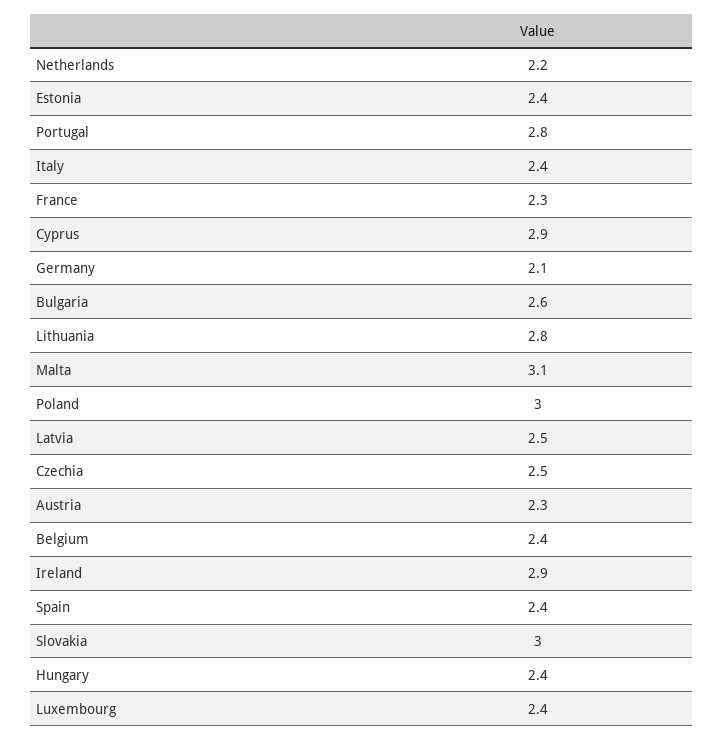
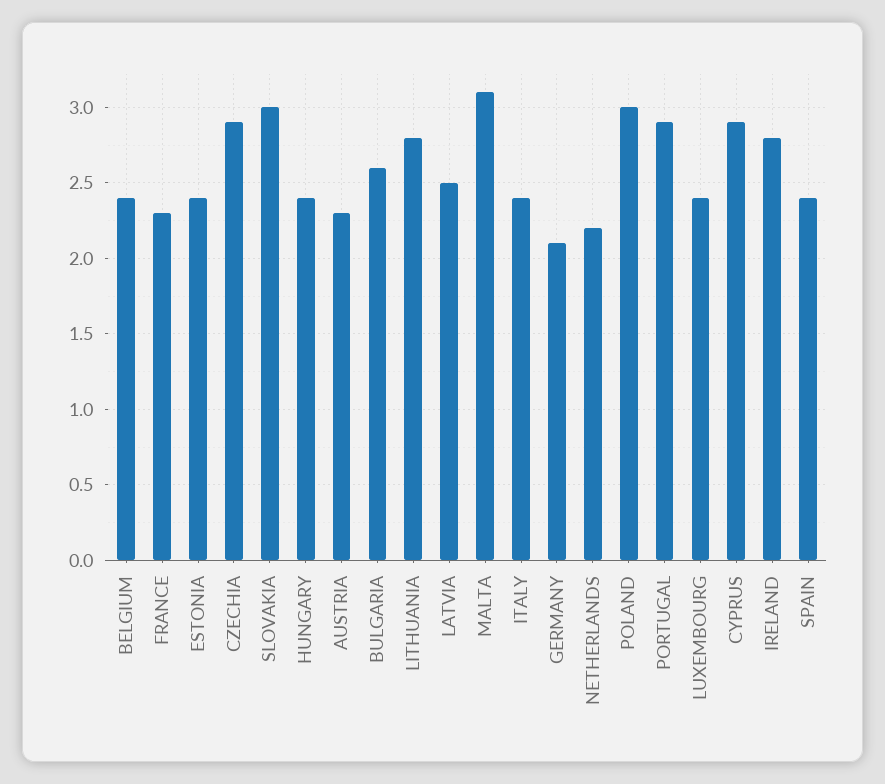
Portugal: 2.8 -> 2.9
Czechia: 2.5 -> 2.9
Ireland: 2.9 -> 2.8

